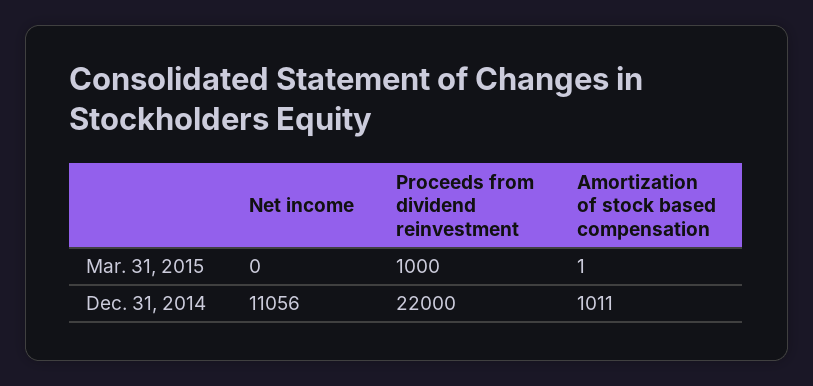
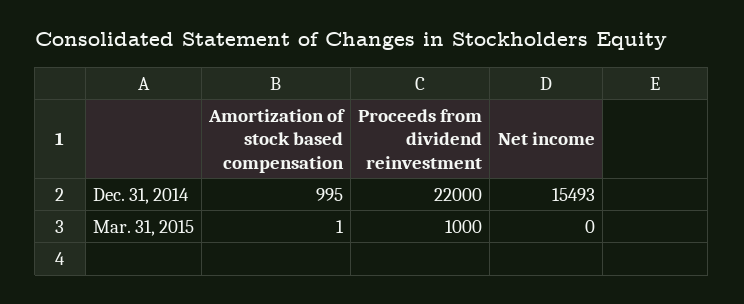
Net income, Dec. 31, 2014: 11056 -> 15493
Amortization of stock based compensation, Dec. 31, 2014: 1011 -> 995

